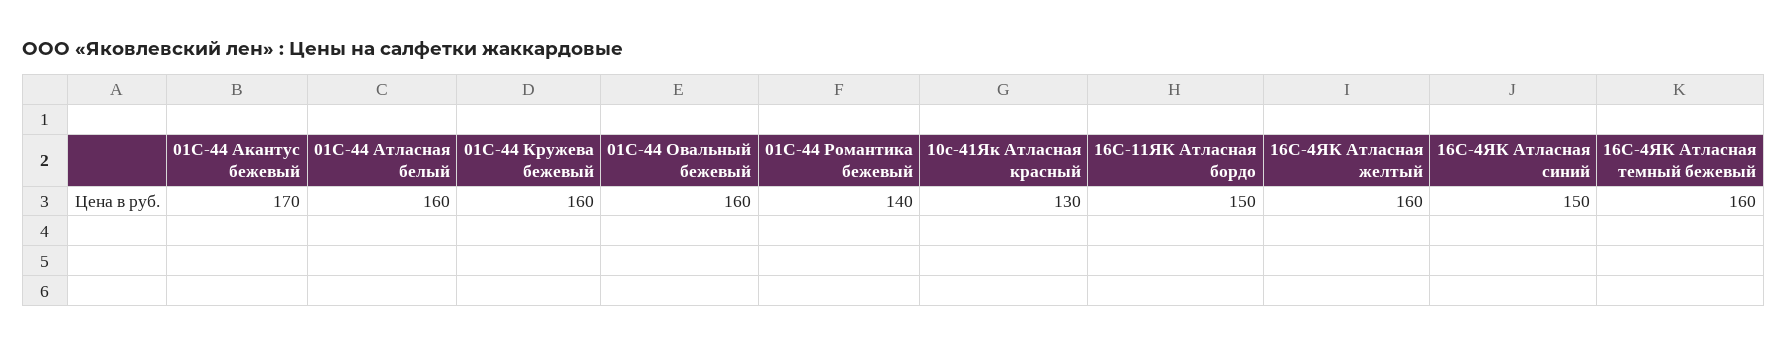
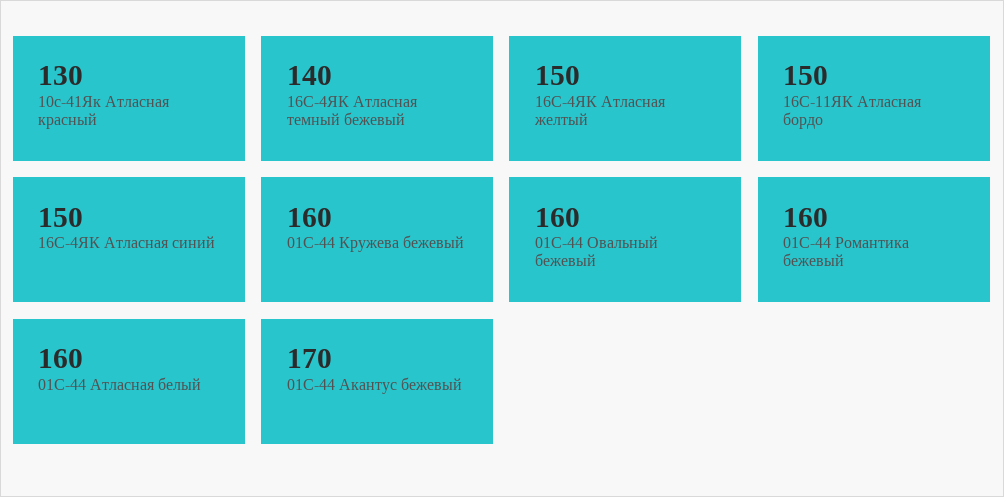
01С-44 Романтика бежевый: 140 -> 160
16С-4ЯК Атласная желтый: 160 -> 150
16С-4ЯК Атласная темный бежевый: 160 -> 140

